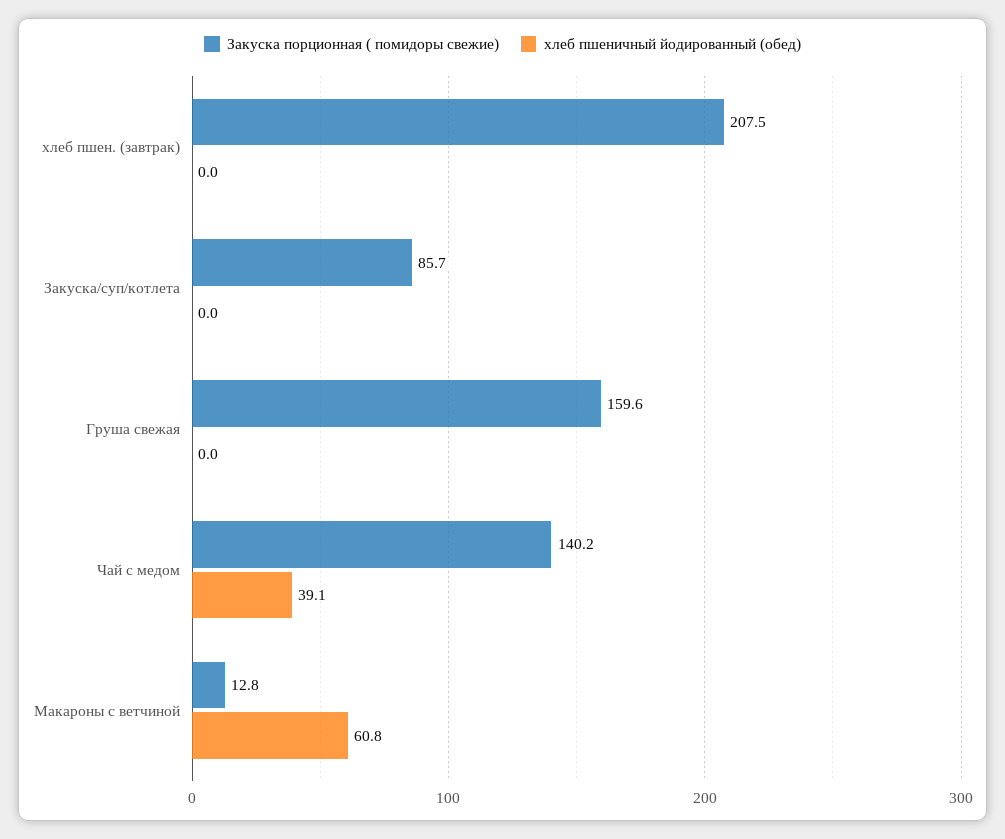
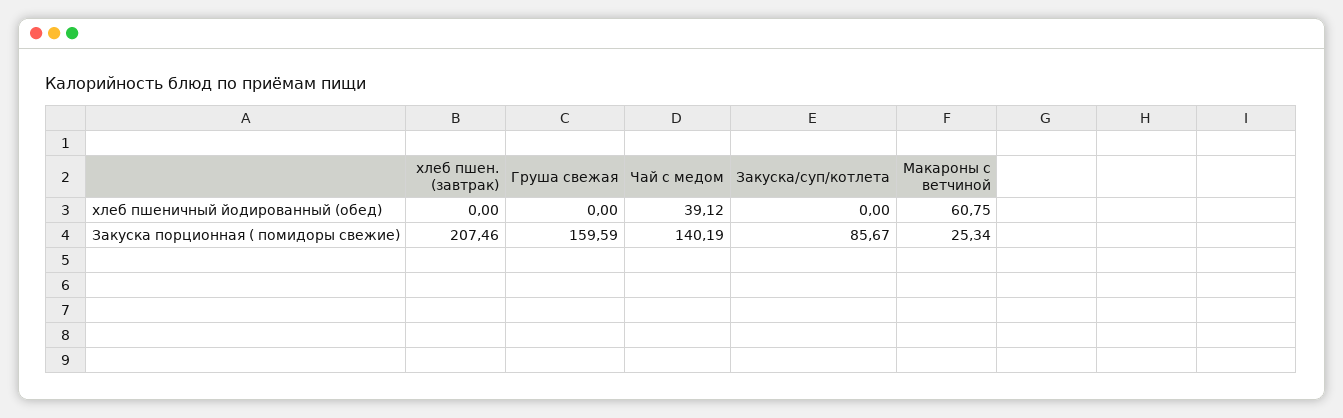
Закуска порционная ( помидоры свежие), Макароны с ветчиной: 12.8 -> 25.34

